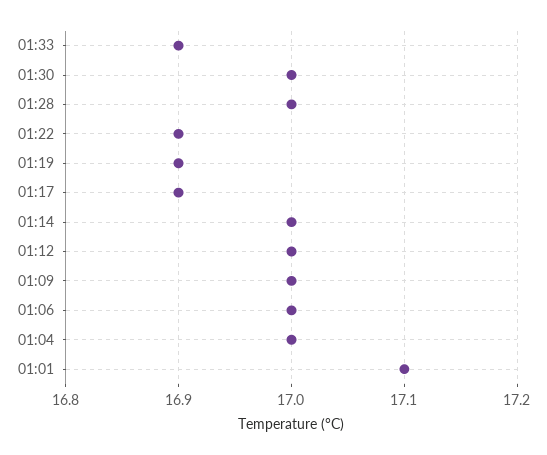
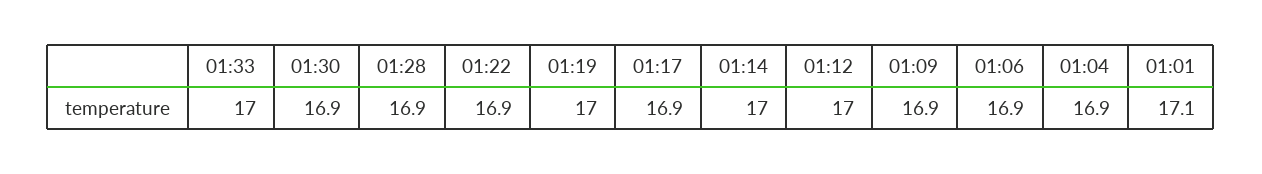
01:33: 16.9 -> 17
01:30: 17 -> 16.9
01:28: 17 -> 16.9
01:19: 16.9 -> 17
01:09: 17 -> 16.9
01:06: 17 -> 16.9
01:04: 17 -> 16.9

